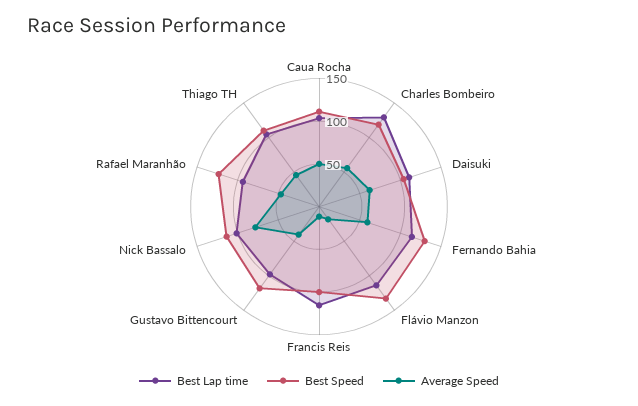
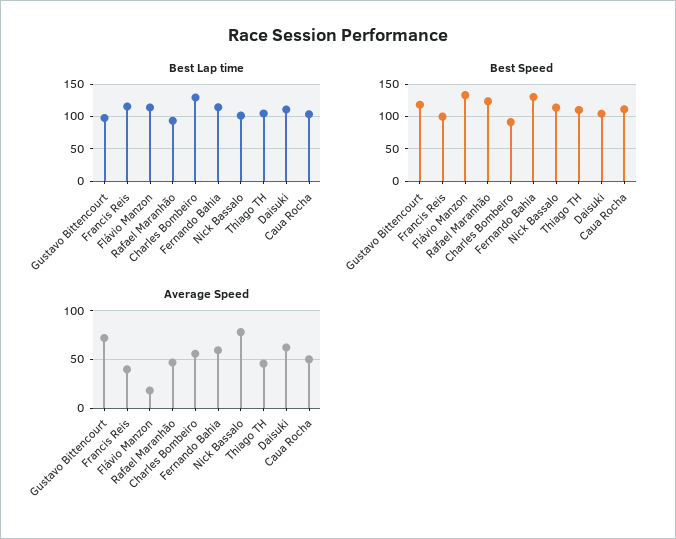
Best Speed, Charles Bombeiro: 120 -> 90
Average Speed, Francis Reis: 10 -> 40
Average Speed, Gustavo Bittencourt: 40 -> 70

